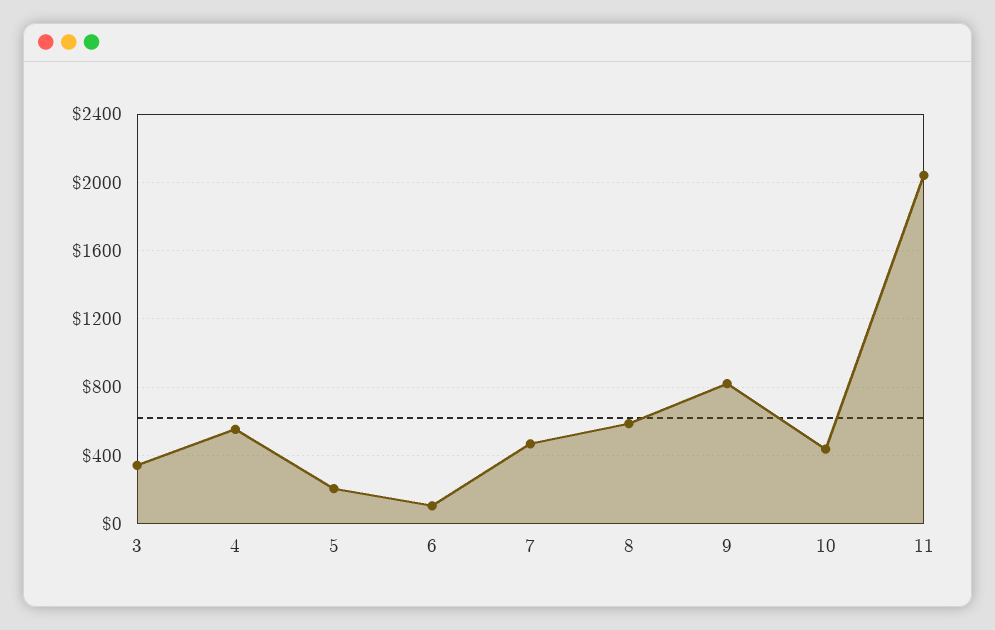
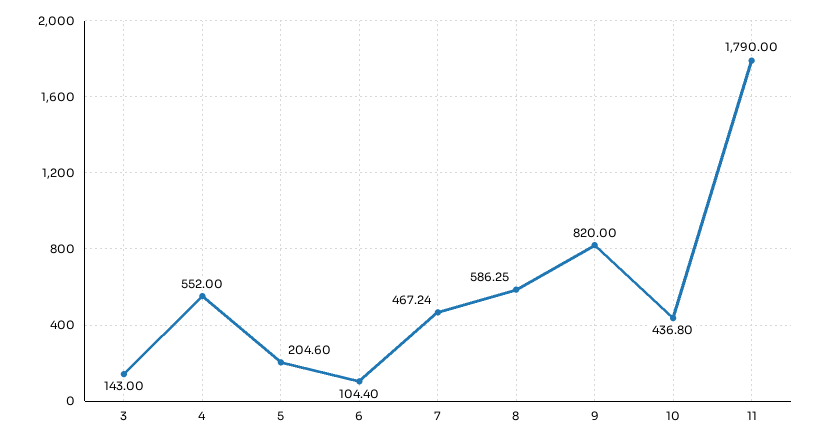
3: 350 -> 143
11: 2050 -> 1790

